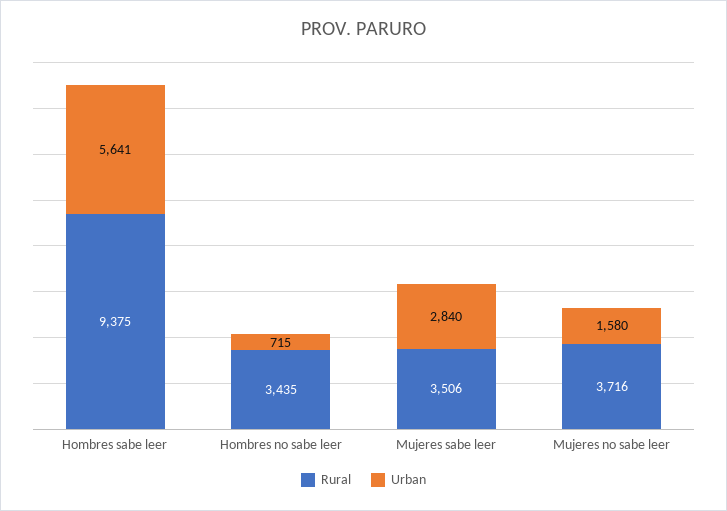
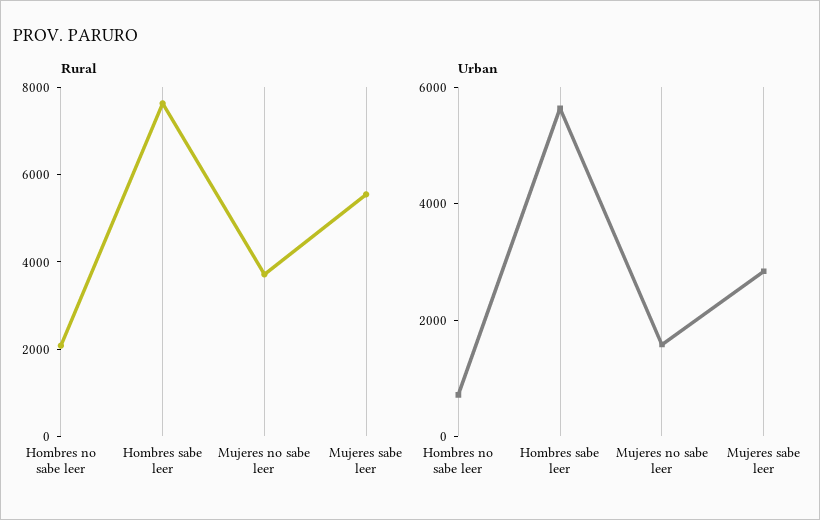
Rural, Hombres sabe leer: 9375 -> 7500
Rural, Hombres no sabe leer: 3435 -> 2000
Rural, Mujeres sabe leer: 3506 -> 5500

